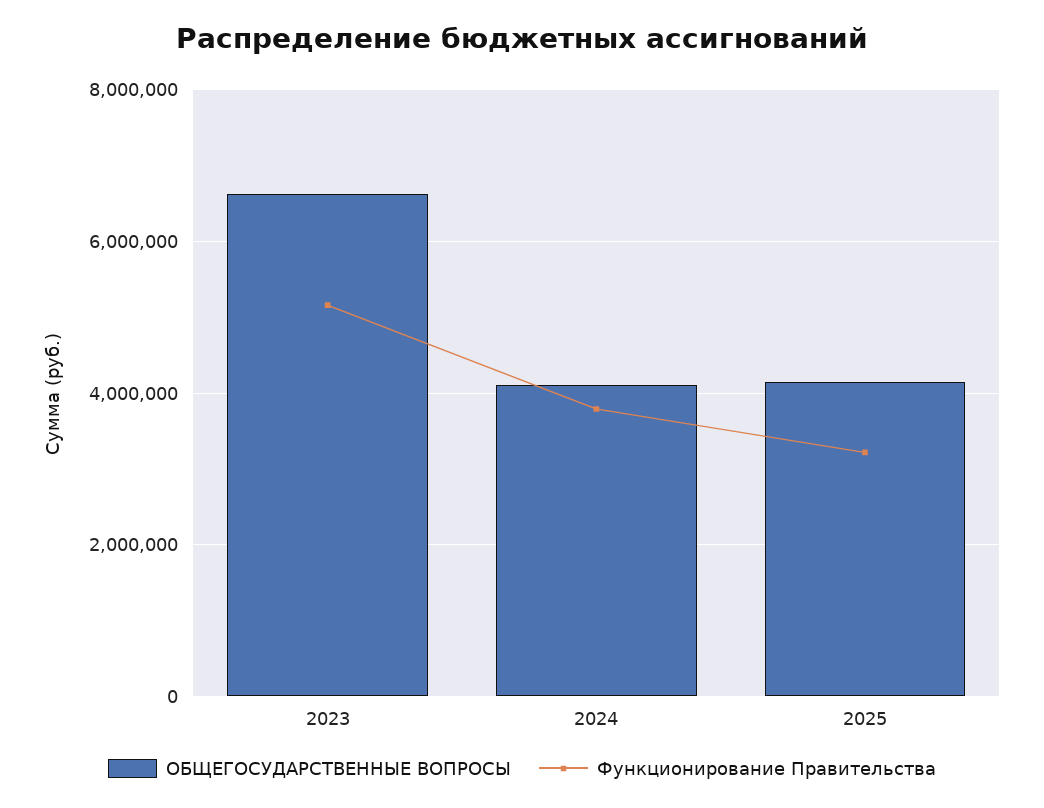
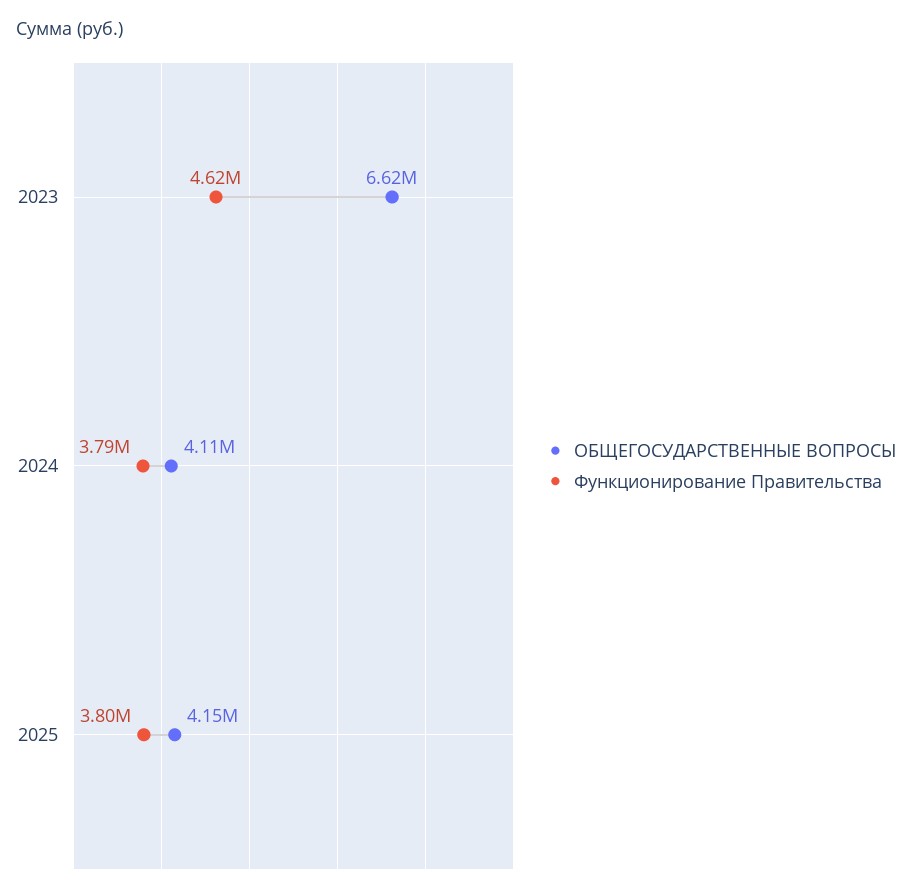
Функционирование Правительства, 2023: 5200000 -> 4620000
Функционирование Правительства, 2025: 3200000 -> 3800000

